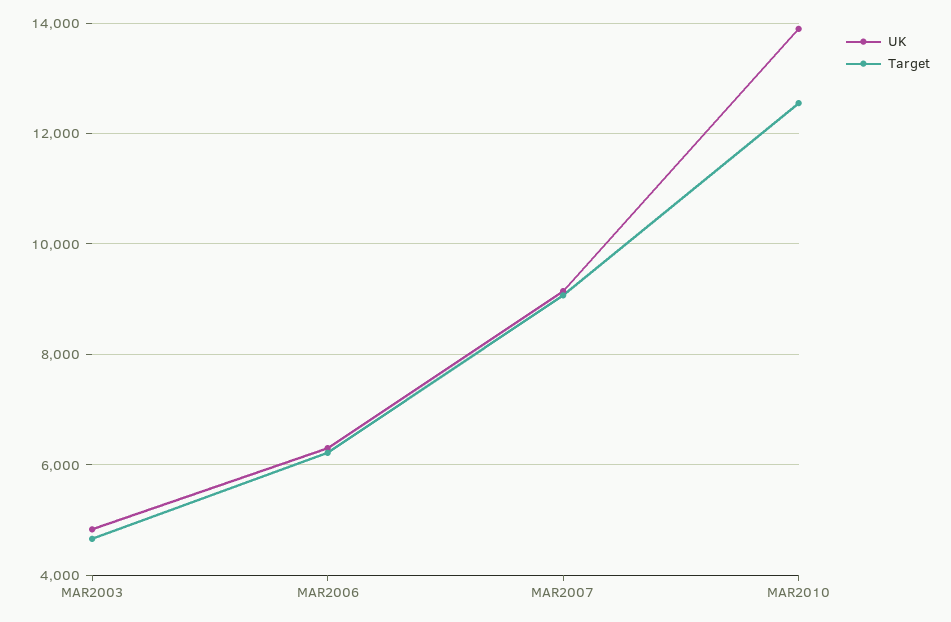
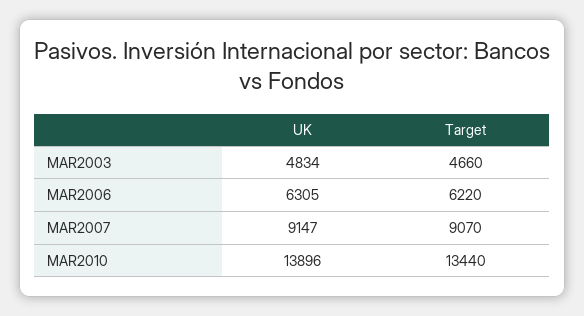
Target, MAR2010: 12600 -> 13440

